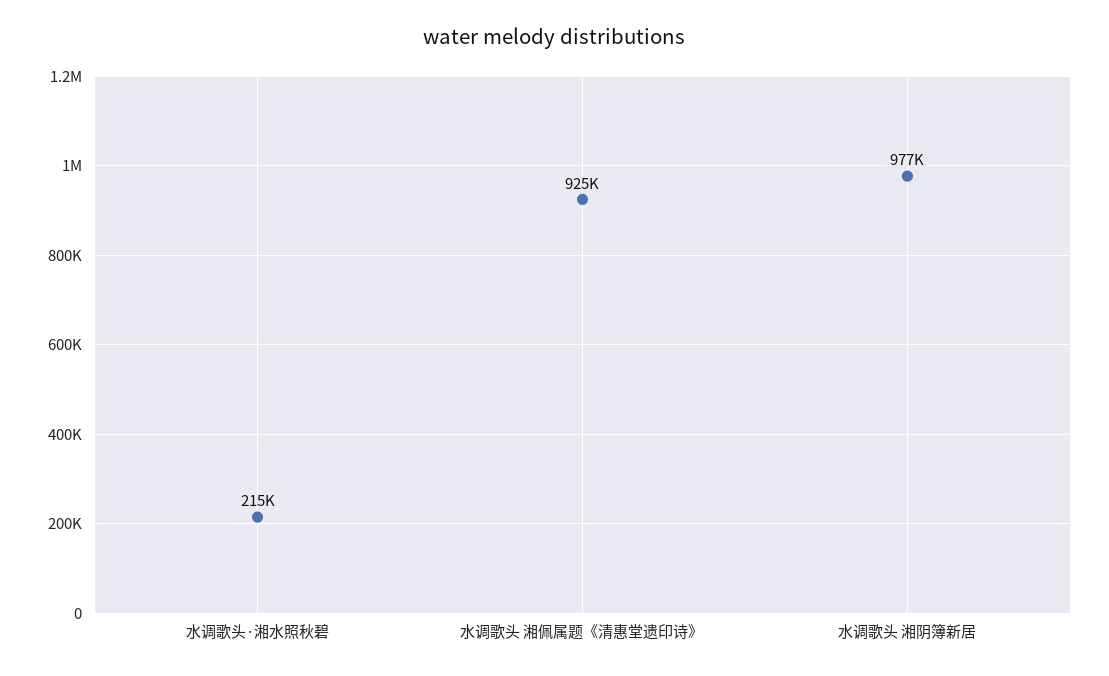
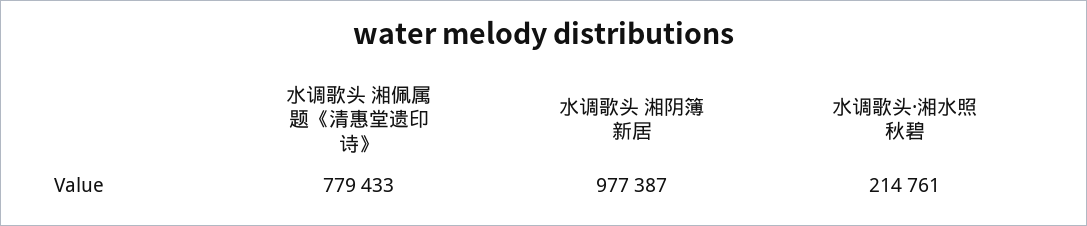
水调歌头 湘佩属题《清惠堂遗印诗》: 925000 -> 779433

